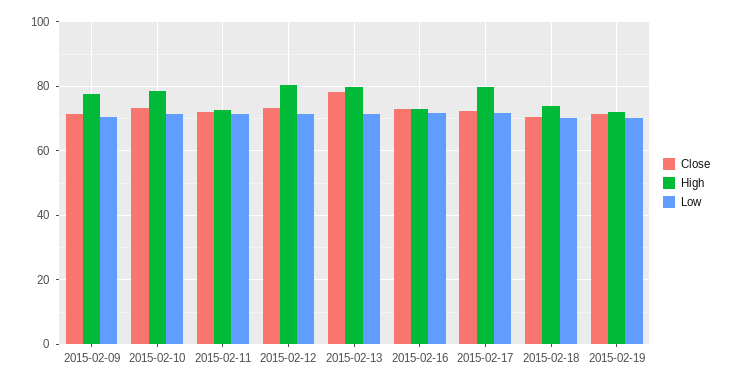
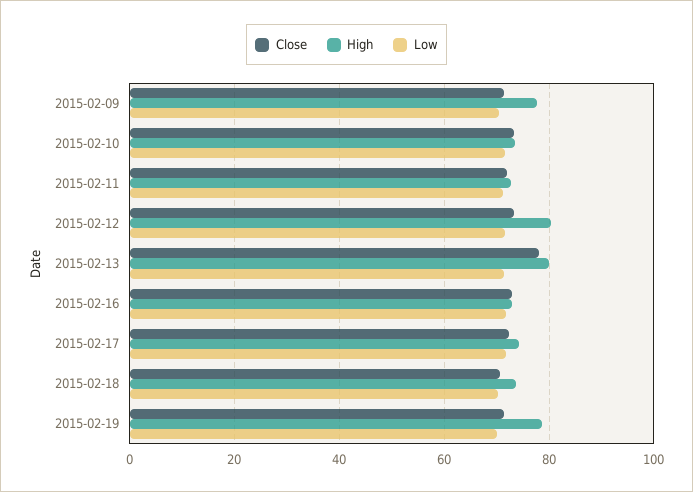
High, 2015-02-10: 78 -> 74
High, 2015-02-17: 80 -> 74
High, 2015-02-19: 72 -> 78

